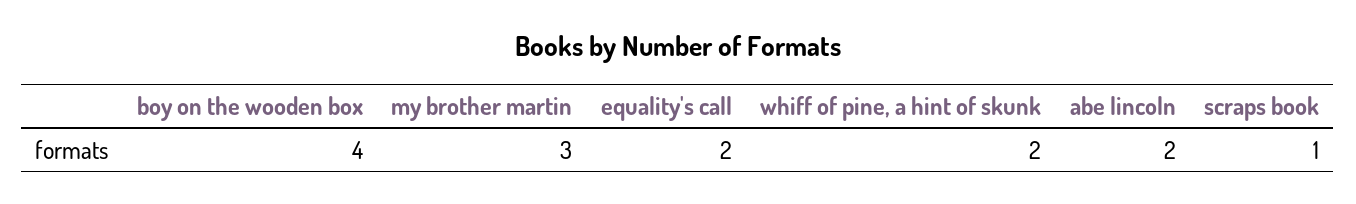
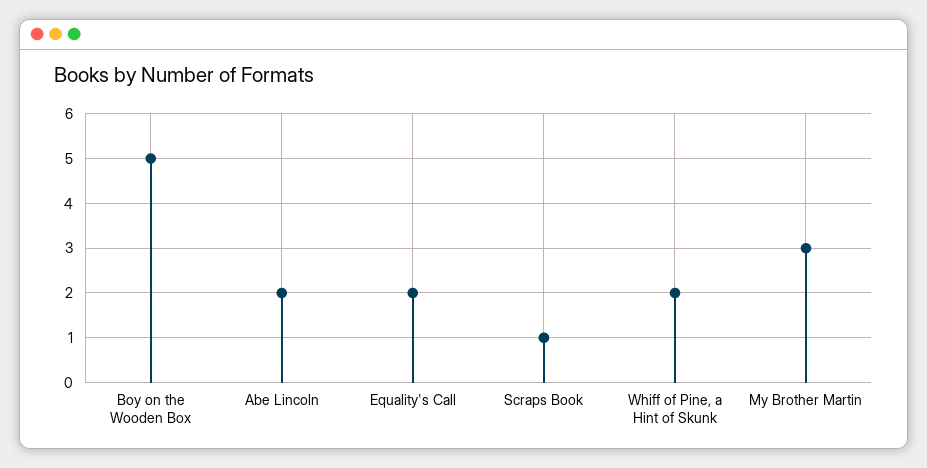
boy on the wooden box: 4 -> 5

